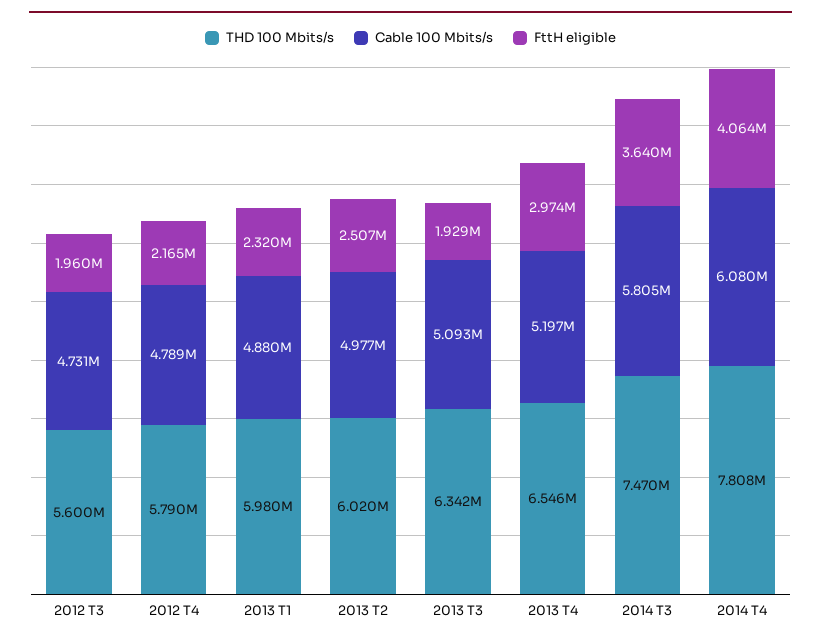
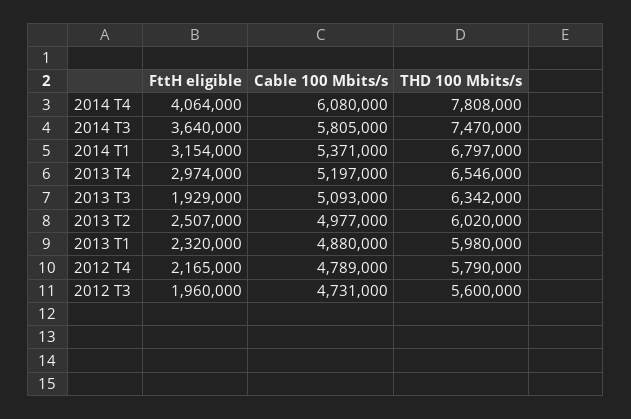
FttH eligible, 2014 T1: none -> 3154000
Cable 100 Mbits/s, 2014 T1: none -> 5371000
THD 100 Mbits/s, 2014 T1: none -> 6797000

